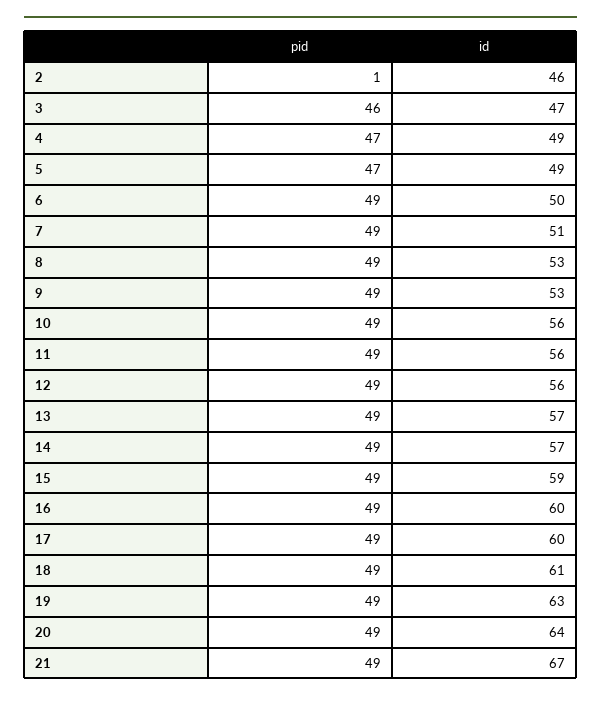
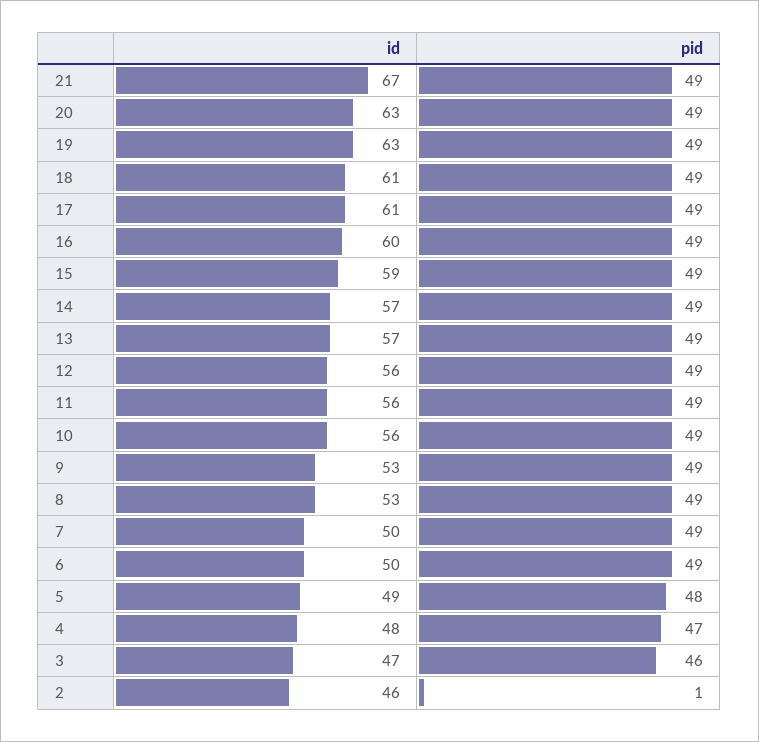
id, 4: 49 -> 48
pid, 5: 47 -> 48
id, 7: 51 -> 50
id, 17: 60 -> 61
id, 20: 64 -> 63

